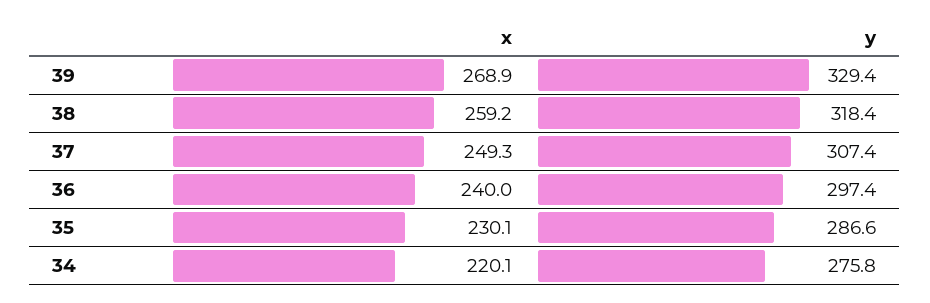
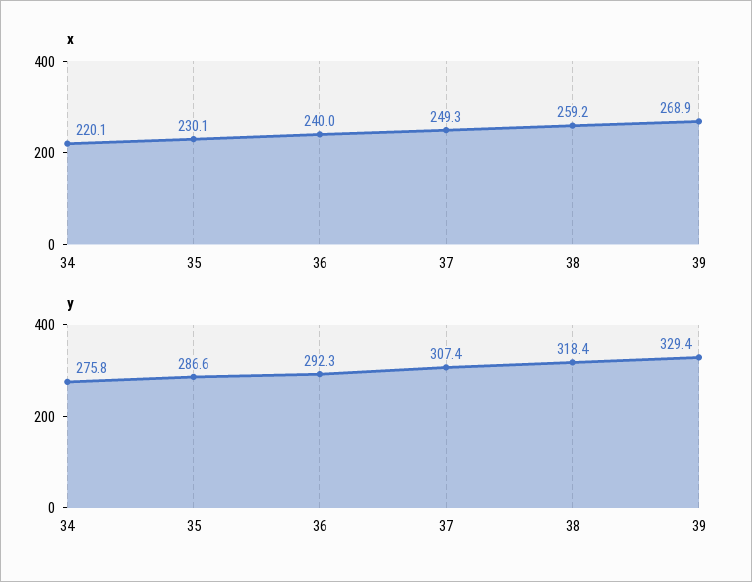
y, 36: 297.4 -> 292.3

